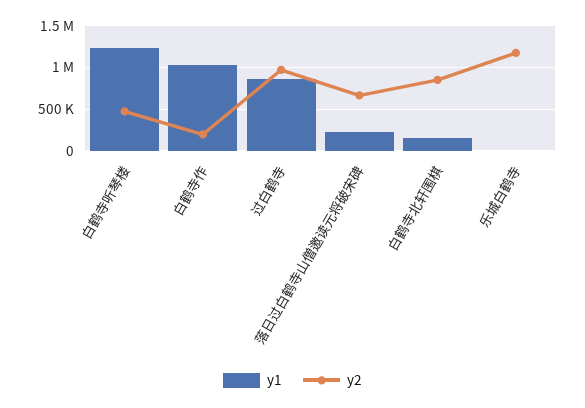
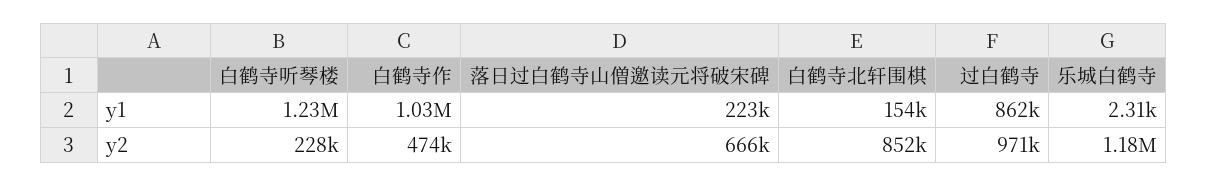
y2, 白鹤寺听琴楼: 500000 -> 228000
y2, 白鹤寺作: 200000 -> 474000

